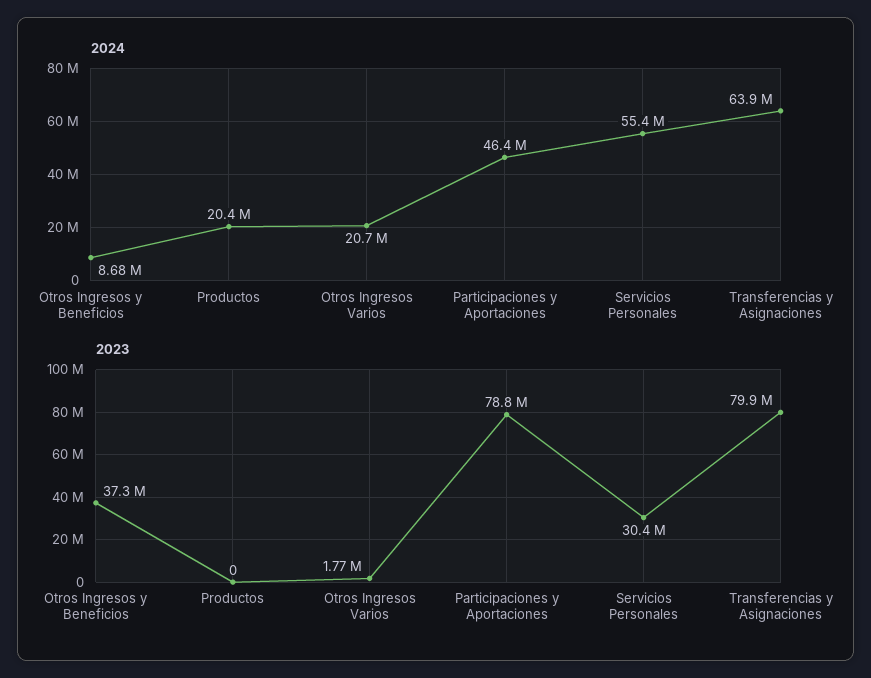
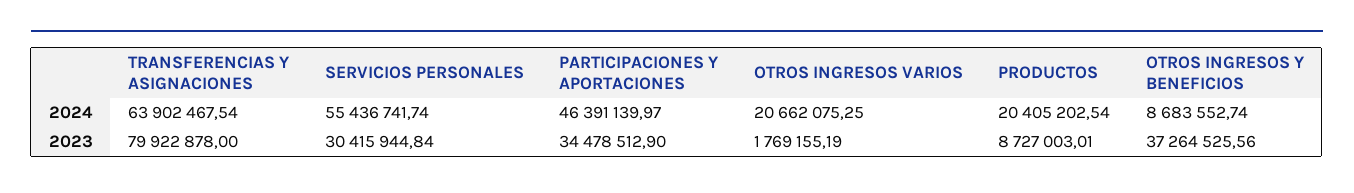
2023, Productos: 0 -> 8727003.01
2023, Participaciones y Aportaciones: 78800000 -> 34478512.9

